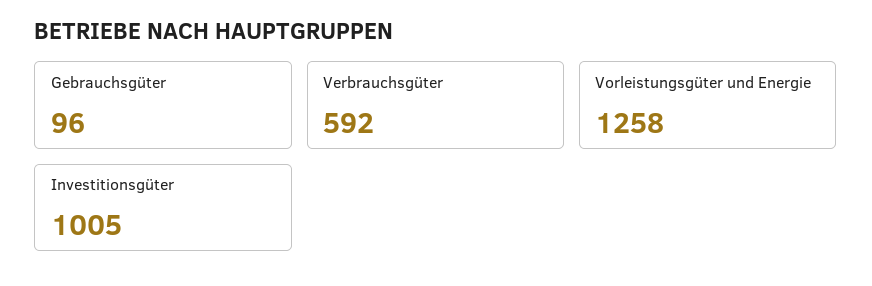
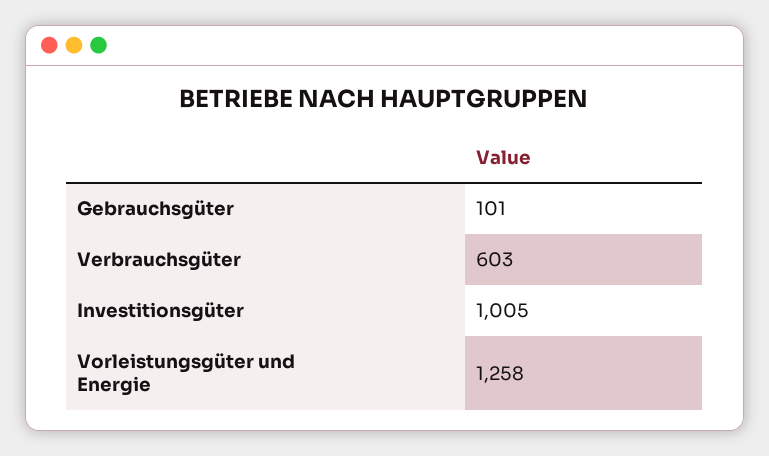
Gebrauchsgüter: 96 -> 101
Verbrauchsgüter: 592 -> 603

